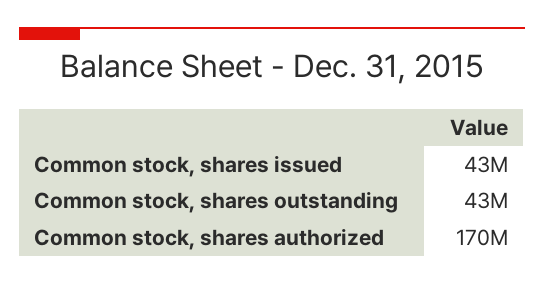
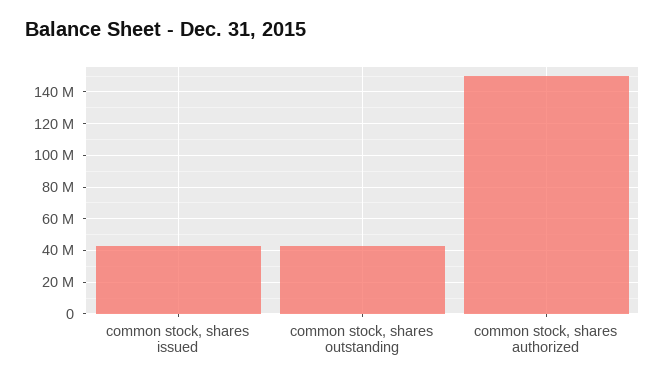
Common stock, shares authorized: 170000000 -> 150000000

